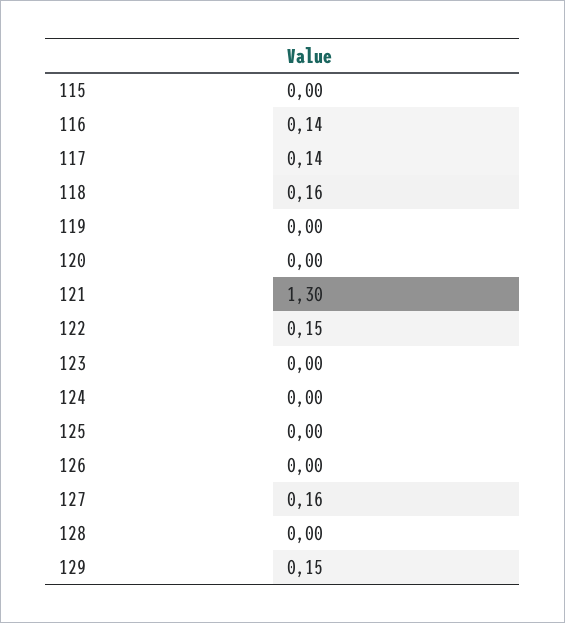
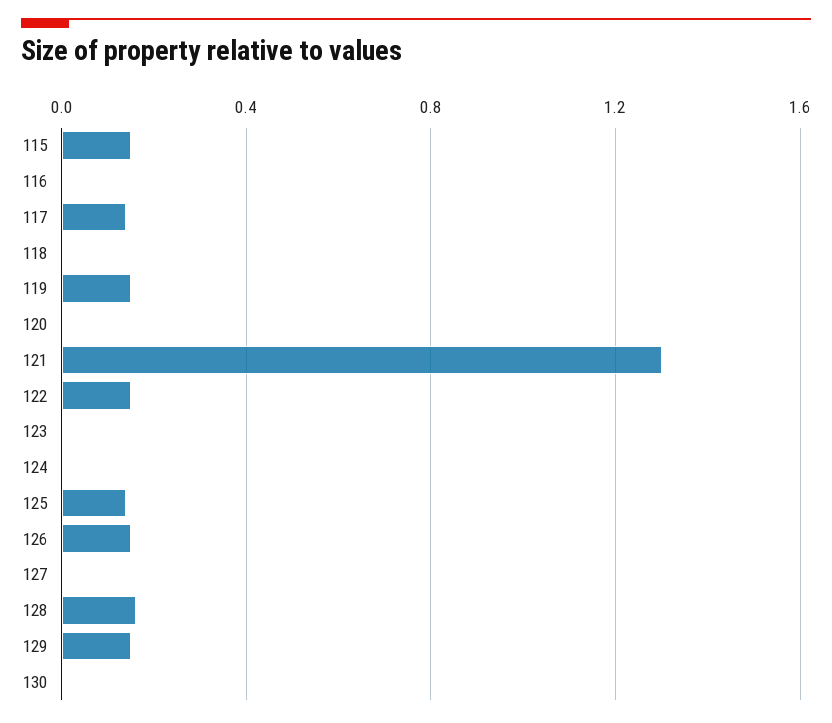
115: 0 -> 0.15
116: 0.14 -> 0
118: 0.16 -> 0
119: 0 -> 0.15
125: 0 -> 0.15
126: 0 -> 0.15
127: 0.16 -> 0
128: 0 -> 0.15
130: none -> 0

